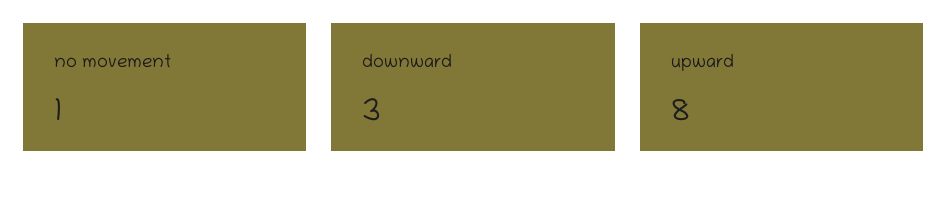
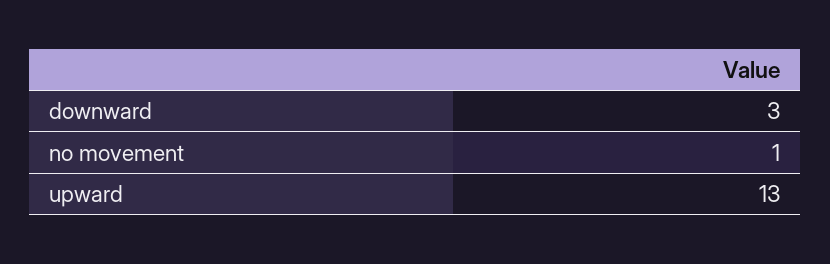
upward: 8 -> 13

